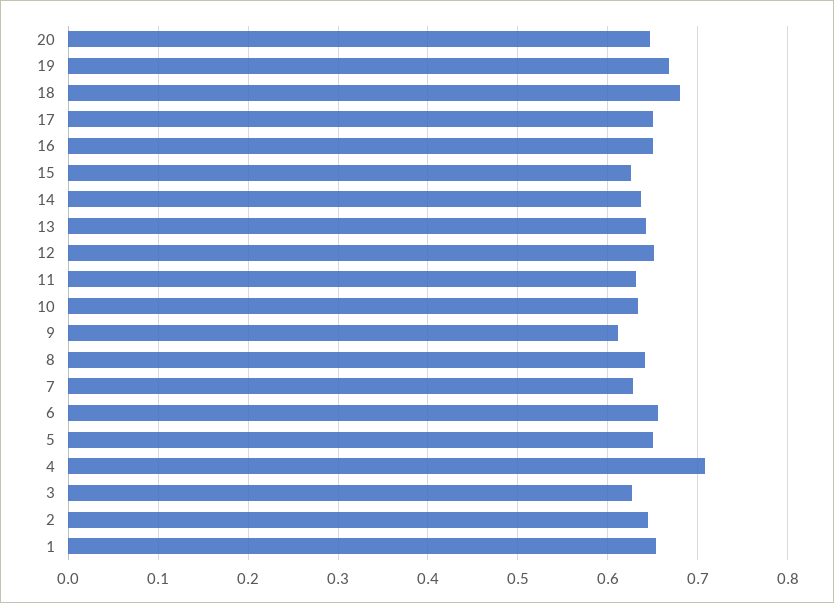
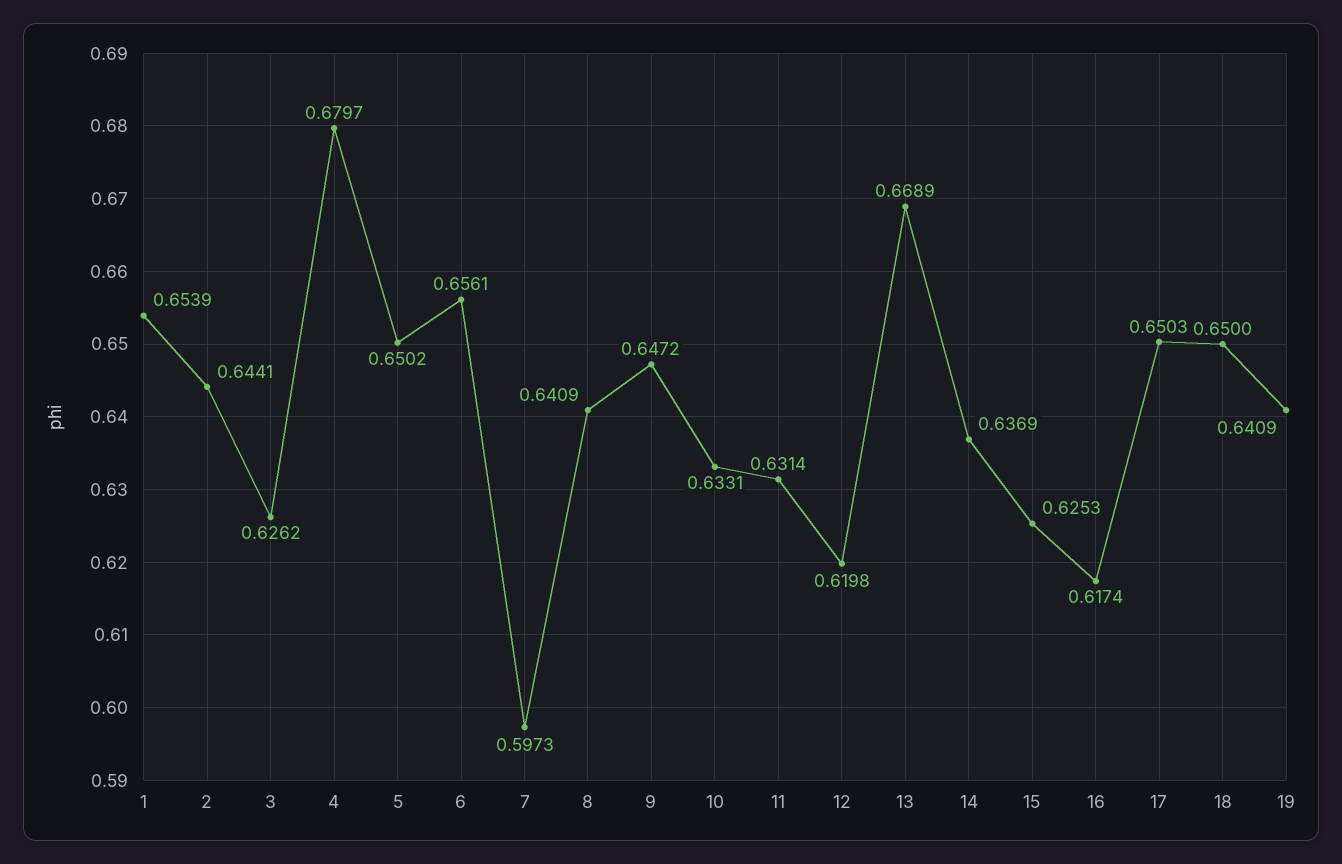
20: 0.65 -> none
19: 0.67 -> 0.6409
18: 0.68 -> 0.65
16: 0.65 -> 0.6174
13: 0.64 -> 0.6689
12: 0.65 -> 0.6198
9: 0.61 -> 0.6472
7: 0.63 -> 0.5973
4: 0.71 -> 0.6797

